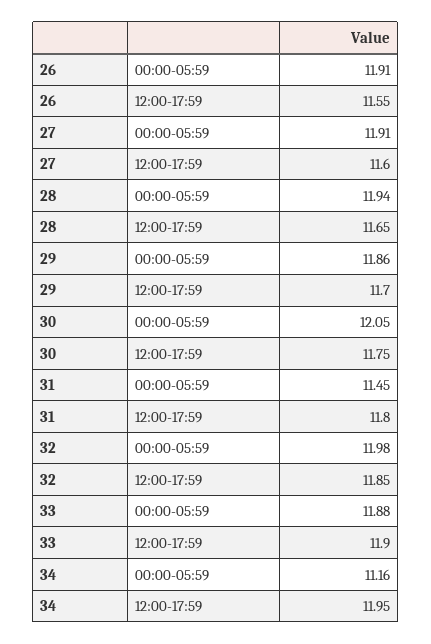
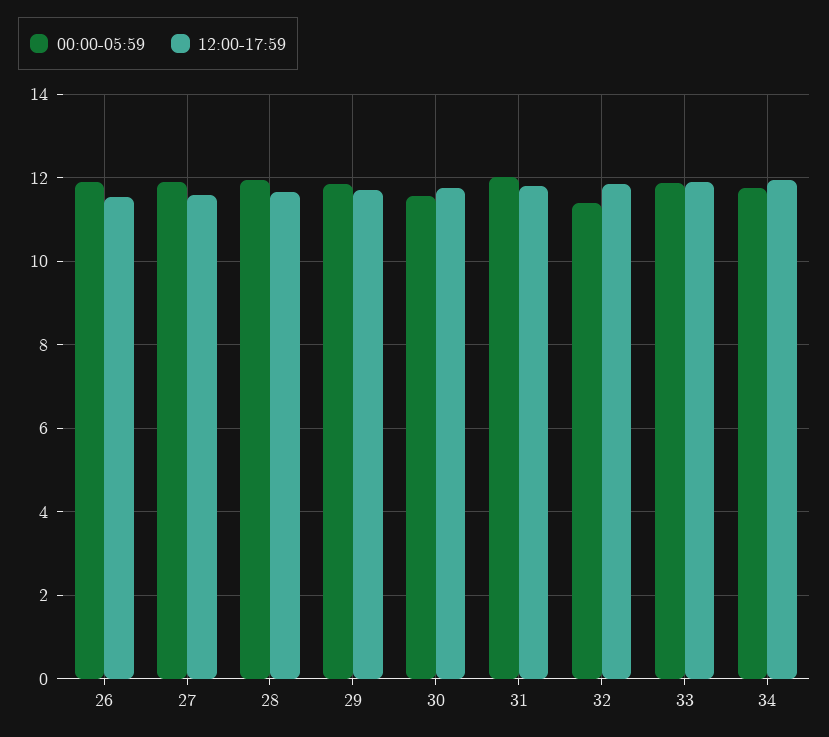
00:00-05:59, 30: 12.05 -> 11.6
00:00-05:59, 31: 11.45 -> 12
00:00-05:59, 32: 11.98 -> 11.4
00:00-05:59, 34: 11.16 -> 11.8

